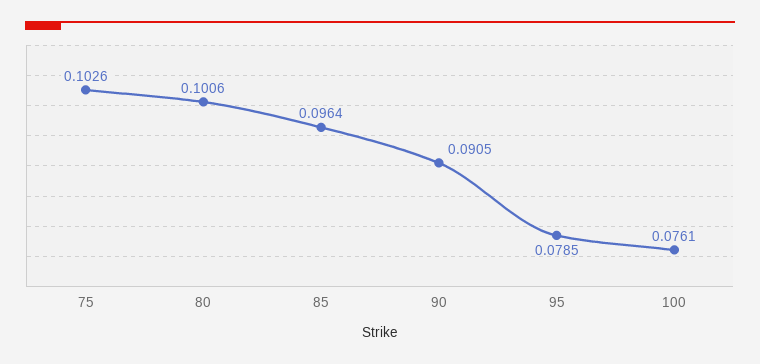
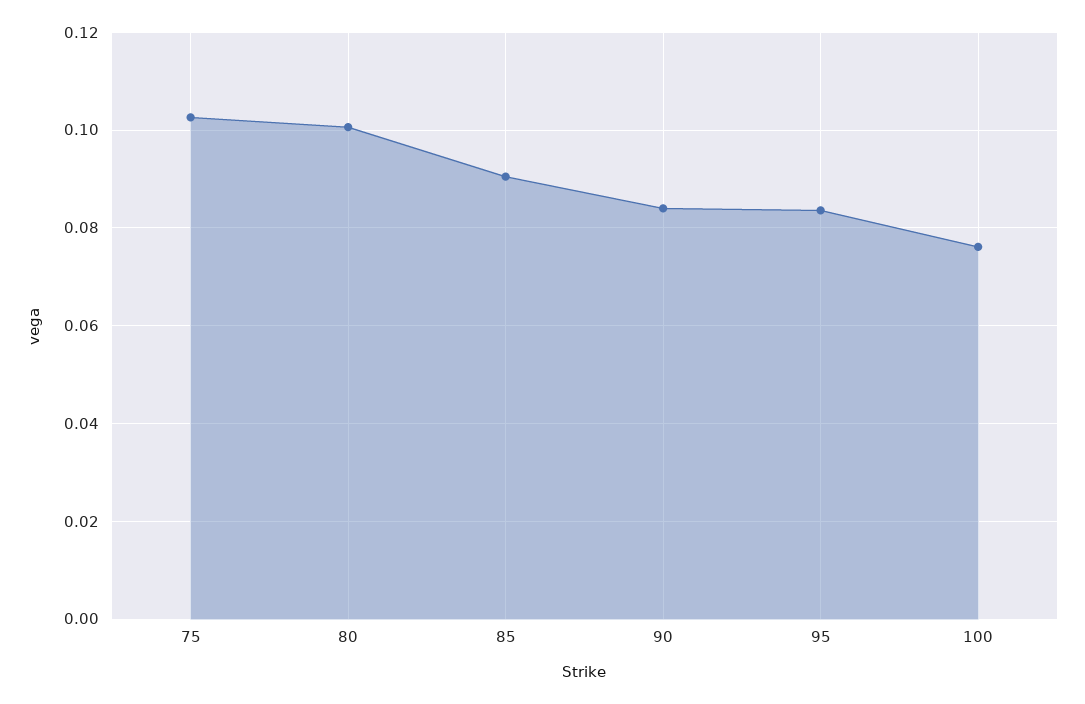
85: 0.0964 -> 0.09
90: 0.0905 -> 0.084
95: 0.0785 -> 0.084

